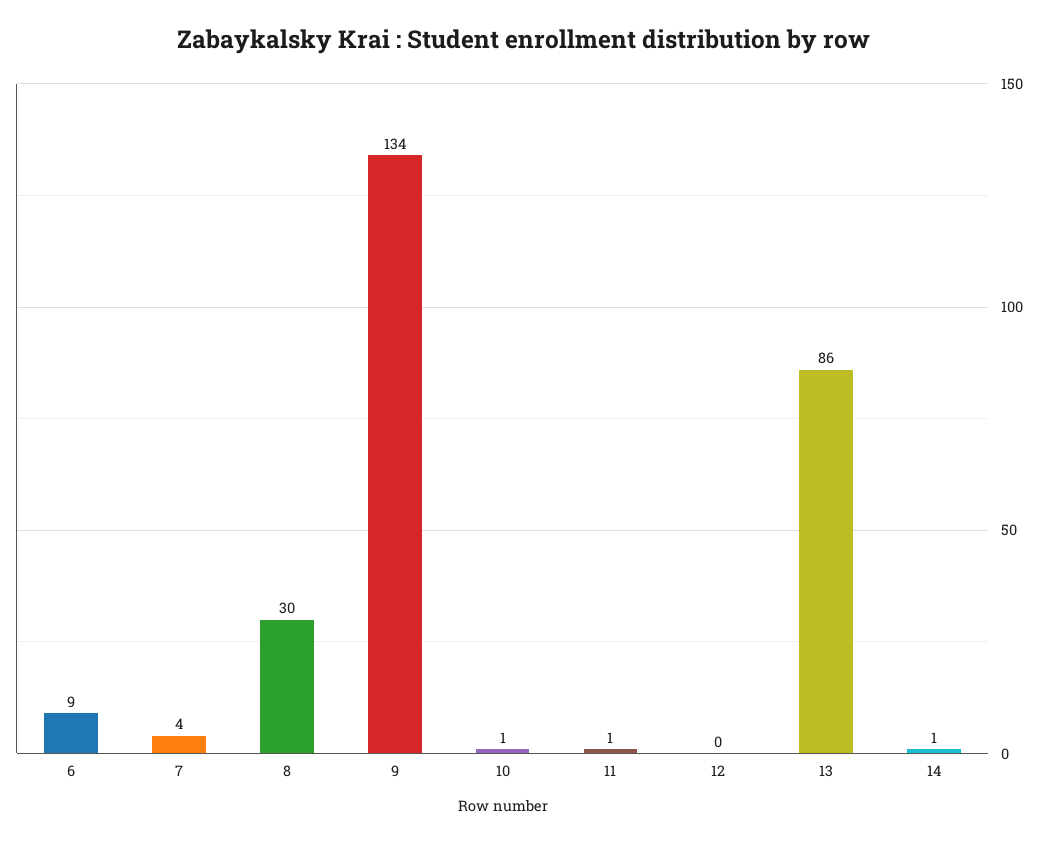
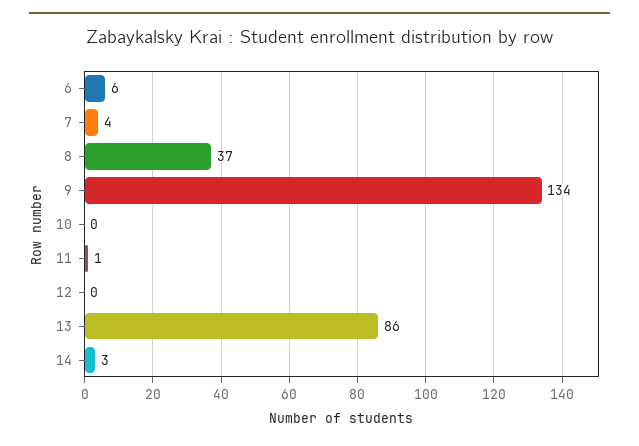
6: 9 -> 6
8: 30 -> 37
10: 1 -> 0
14: 1 -> 3

